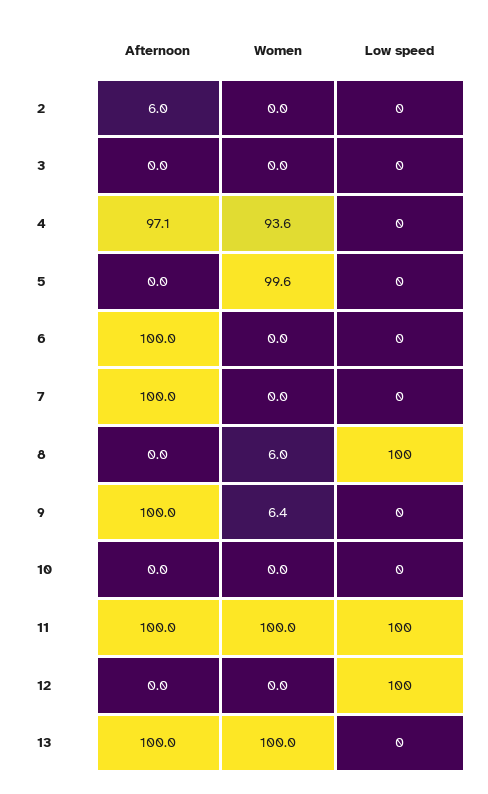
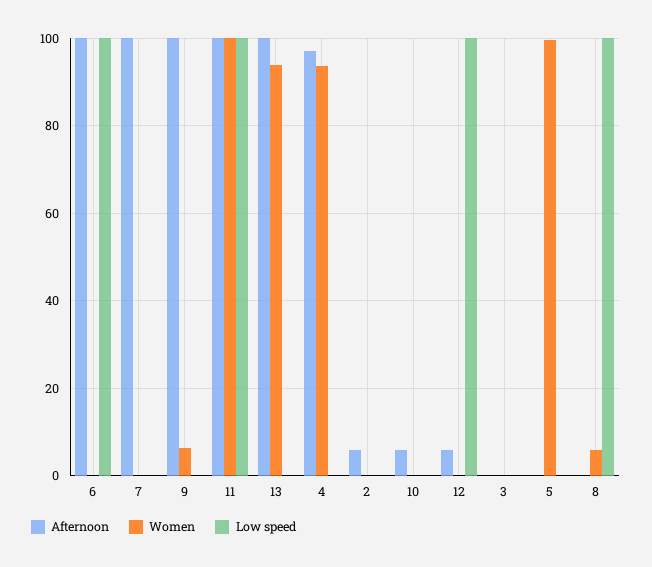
Low speed, 6: 0 -> 100
Afternoon, 10: 0 -> 6
Afternoon, 12: 0 -> 6
Women, 13: 100 -> 94

